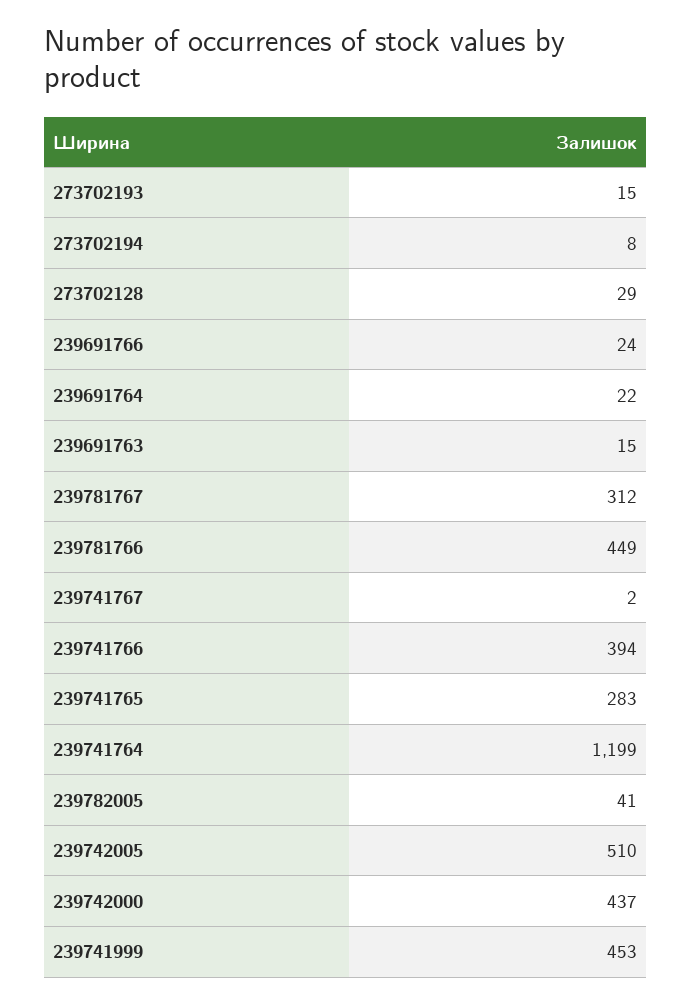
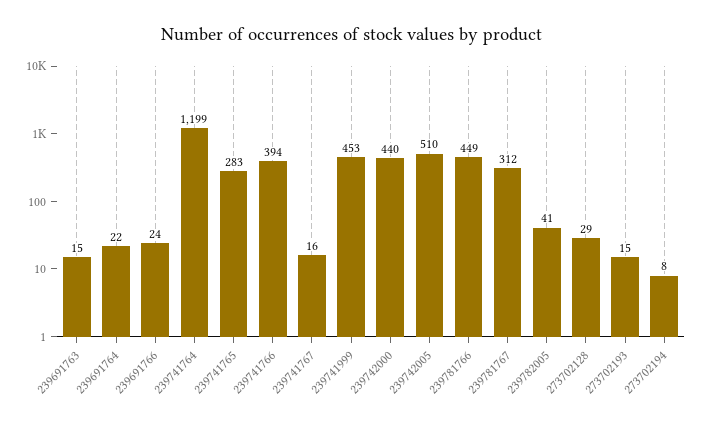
239741767: 2 -> 16
239742000: 437 -> 440

